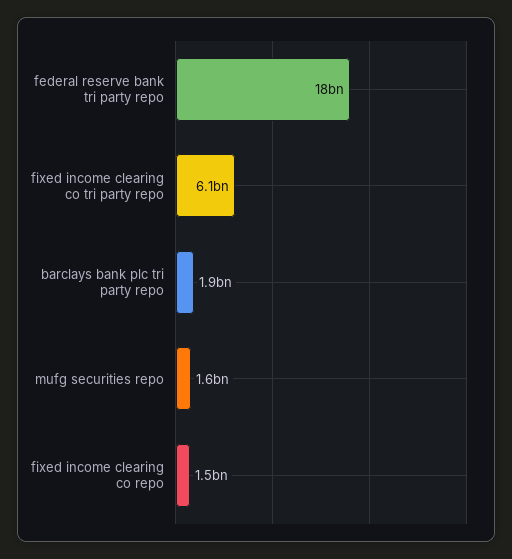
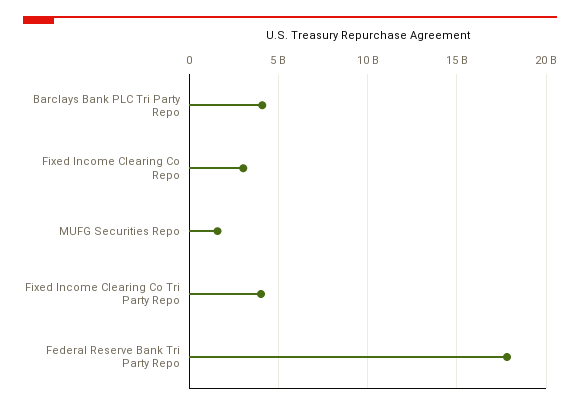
fixed income clearing co tri party repo: 6100000000 -> 4000000000
barclays bank plc tri party repo: 1900000000 -> 4000000000
fixed income clearing co repo: 1500000000 -> 3000000000

